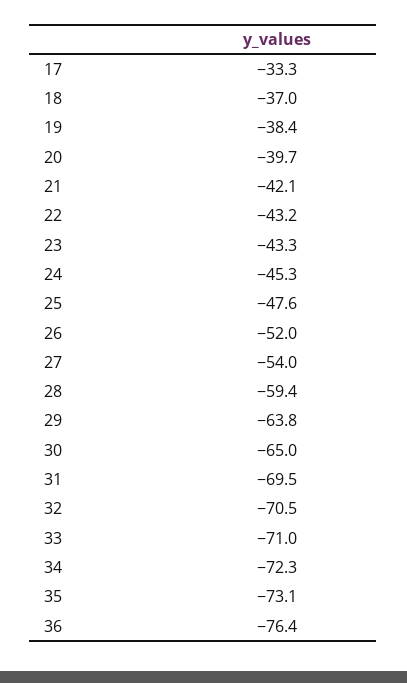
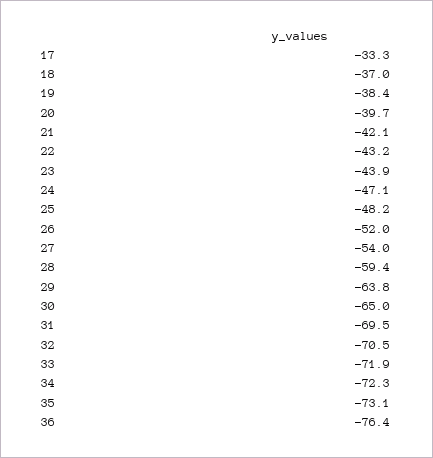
23: -43.3 -> -43.9
24: -45.3 -> -47.1
25: -47.6 -> -48.2
33: -71 -> -71.9

